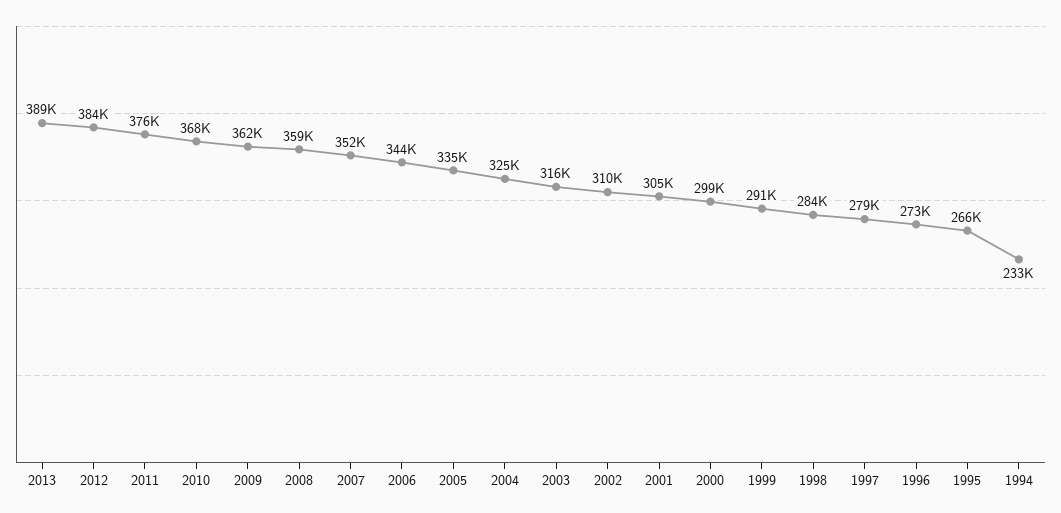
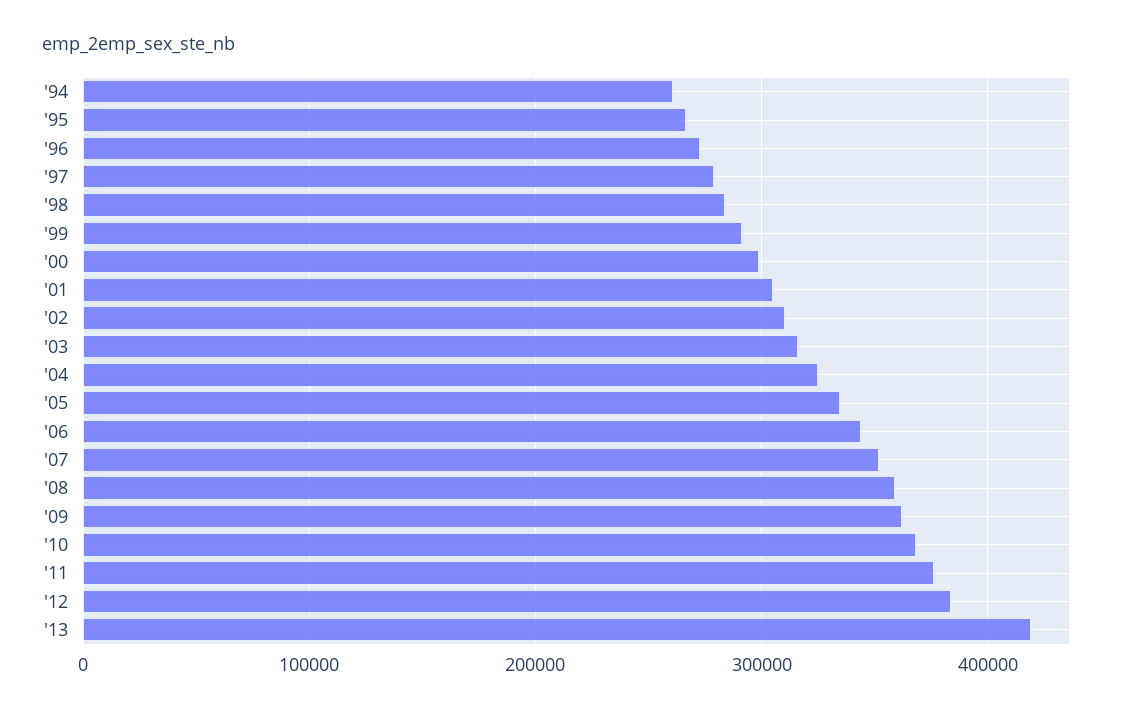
2013: 389000 -> 420000
1994: 233000 -> 260000

